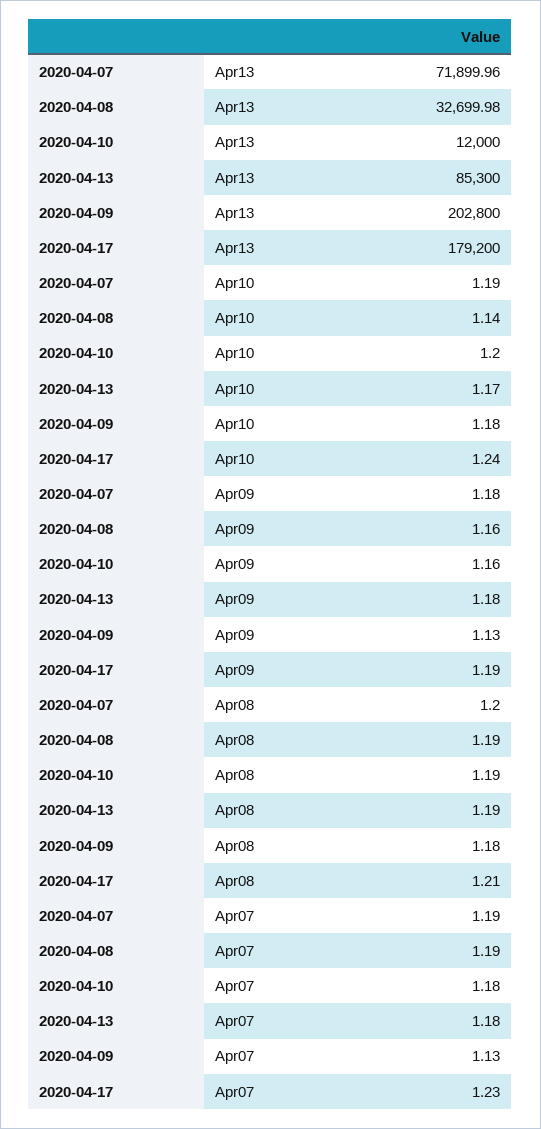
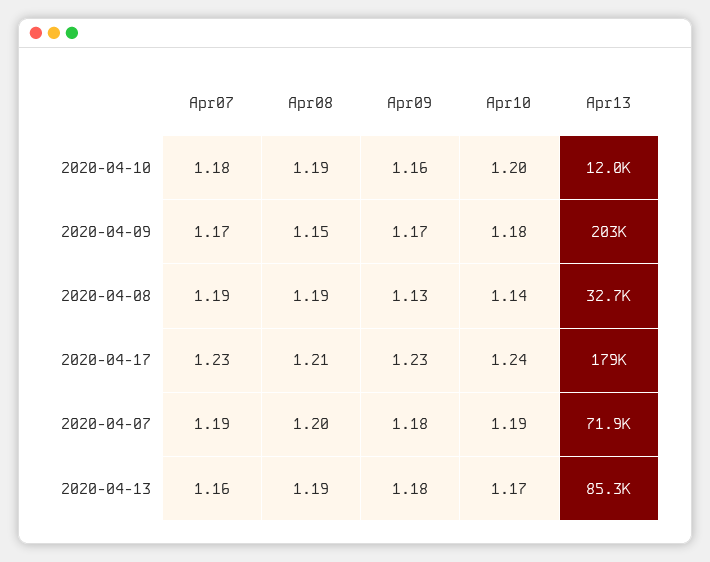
2020-04-07, Apr13: 71899.96 -> 71900
2020-04-08, Apr13: 32699.98 -> 32700
2020-04-08, Apr09: 1.16 -> 1.13
2020-04-09, Apr09: 1.13 -> 1.17
2020-04-17, Apr09: 1.19 -> 1.23
2020-04-09, Apr08: 1.18 -> 1.15
2020-04-13, Apr07: 1.18 -> 1.16
2020-04-09, Apr07: 1.13 -> 1.17

